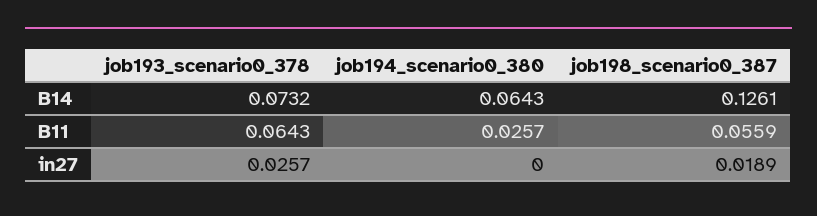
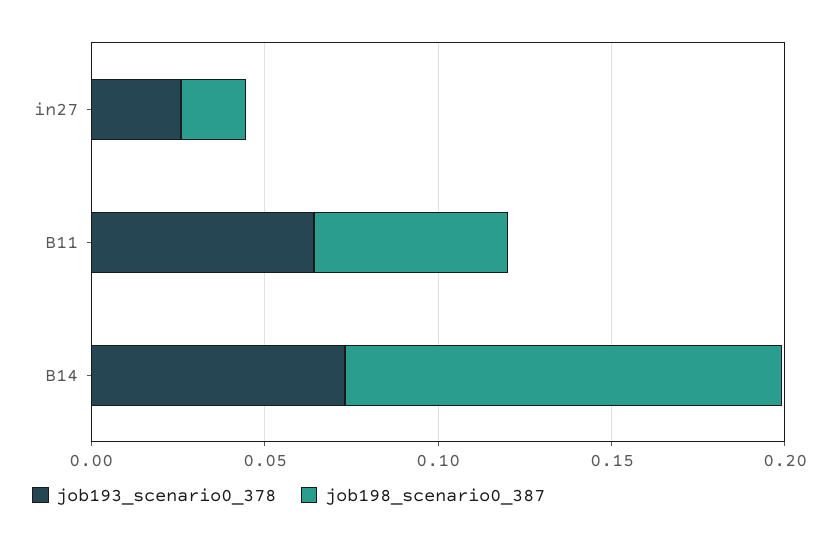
job194_scenario0_380, B14: 0.0643 -> none
job194_scenario0_380, B11: 0.0257 -> none
job194_scenario0_380, in27: 0 -> none

